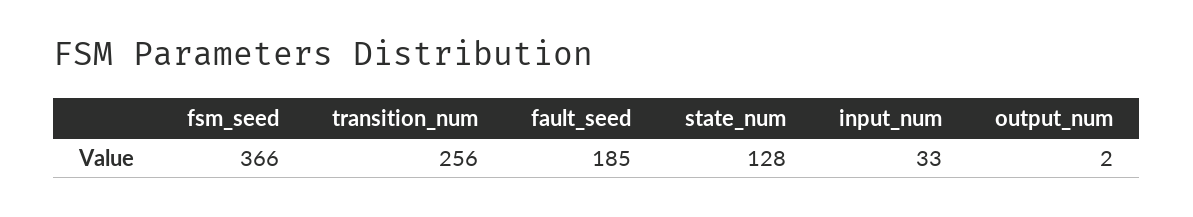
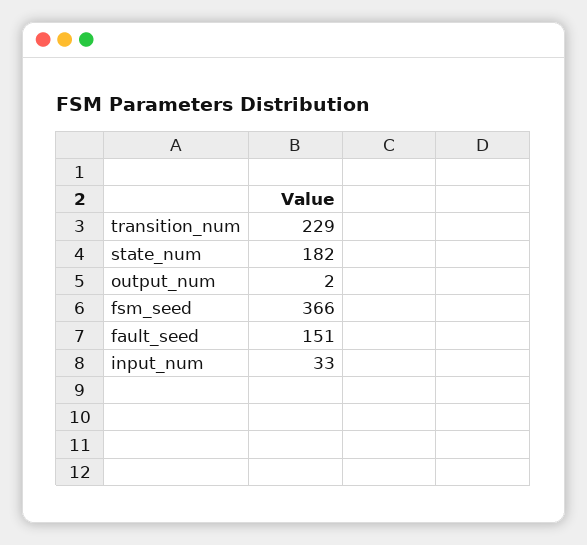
transition_num: 256 -> 229
fault_seed: 185 -> 151
state_num: 128 -> 182

